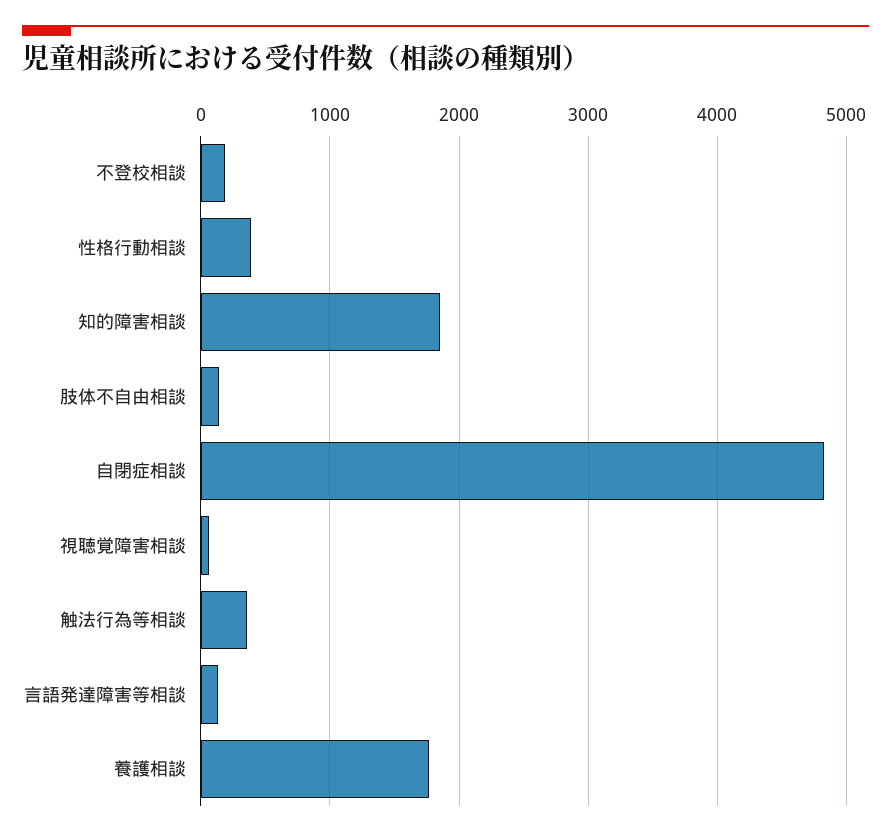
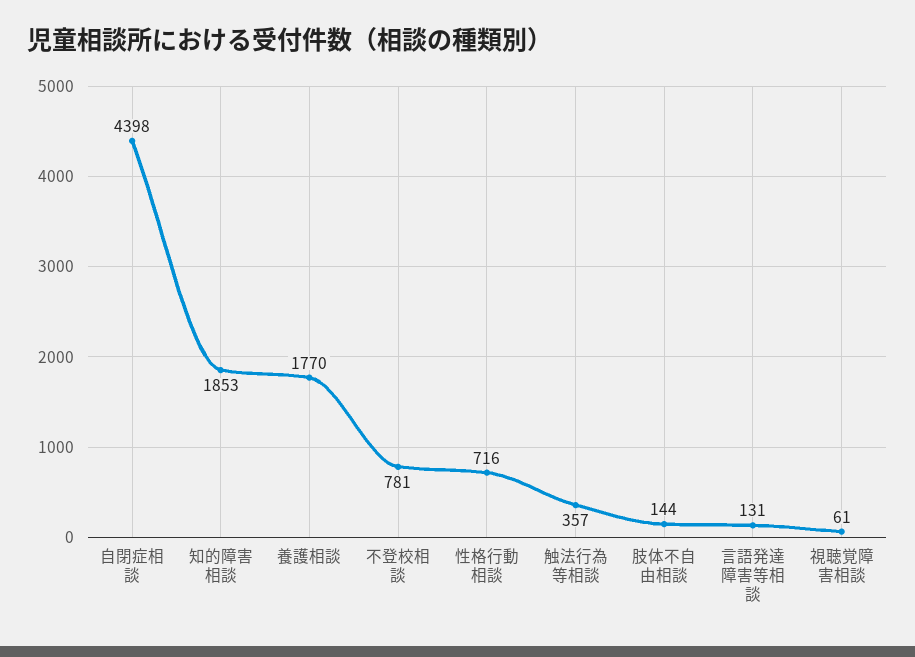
不登校相談: 200 -> 781
性格行動相談: 400 -> 716
自閉症相談: 4800 -> 4398

